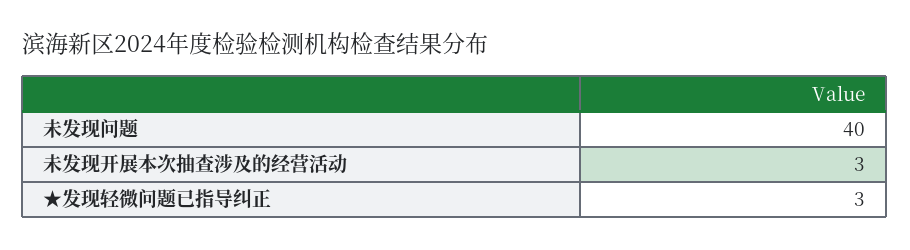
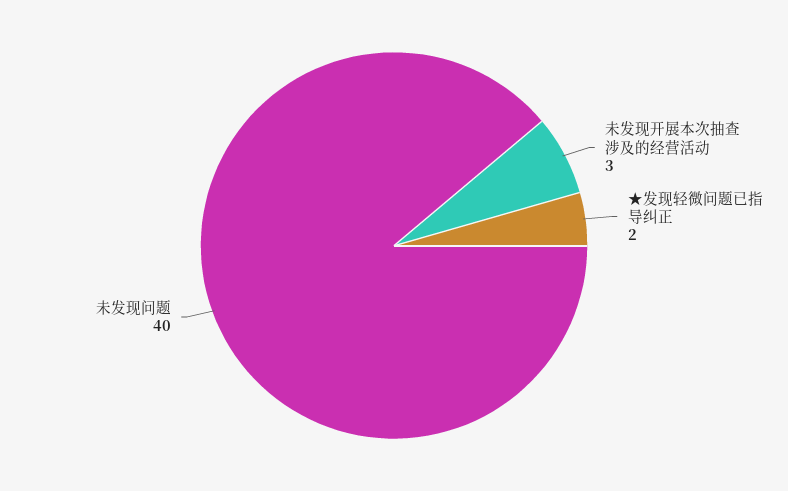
★发现轻微问题已指导纠正: 3 -> 2

